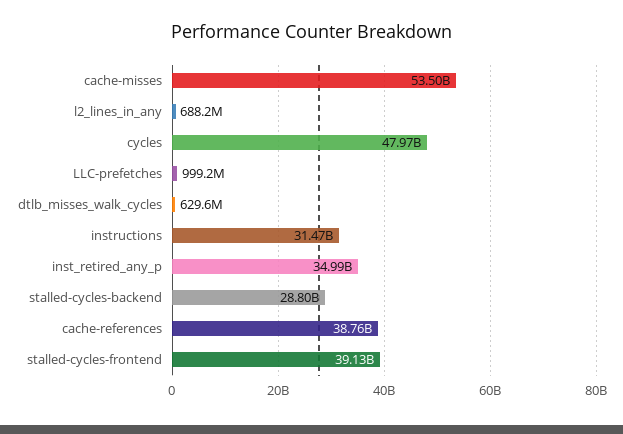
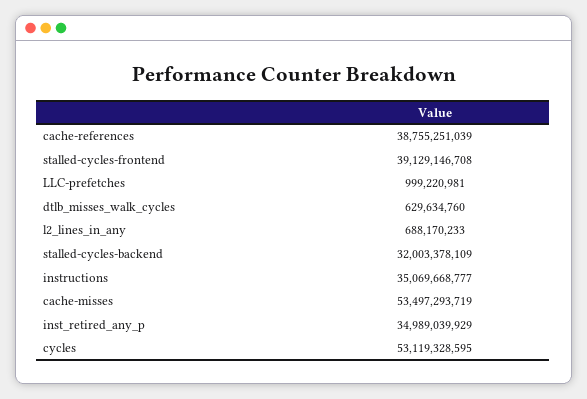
cycles: 47970000000 -> 53119328595
instructions: 31470000000 -> 35069668777
stalled-cycles-backend: 28800000000 -> 32003378109

